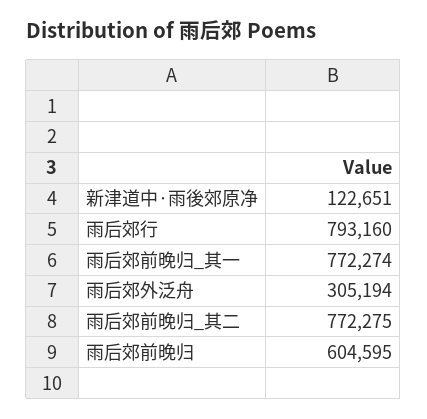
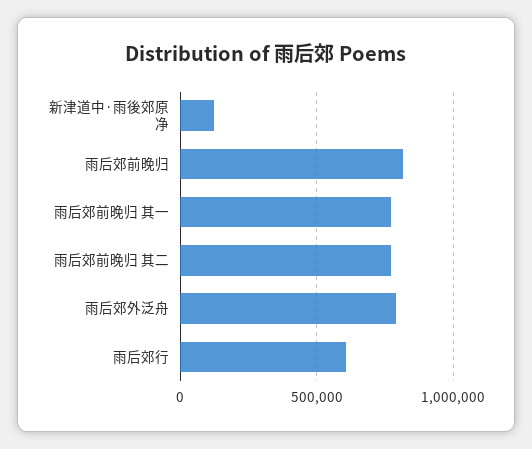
雨后郊行: 793160 -> 600000
雨后郊外泛舟: 305194 -> 800000
雨后郊前晚归: 604595 -> 800000

